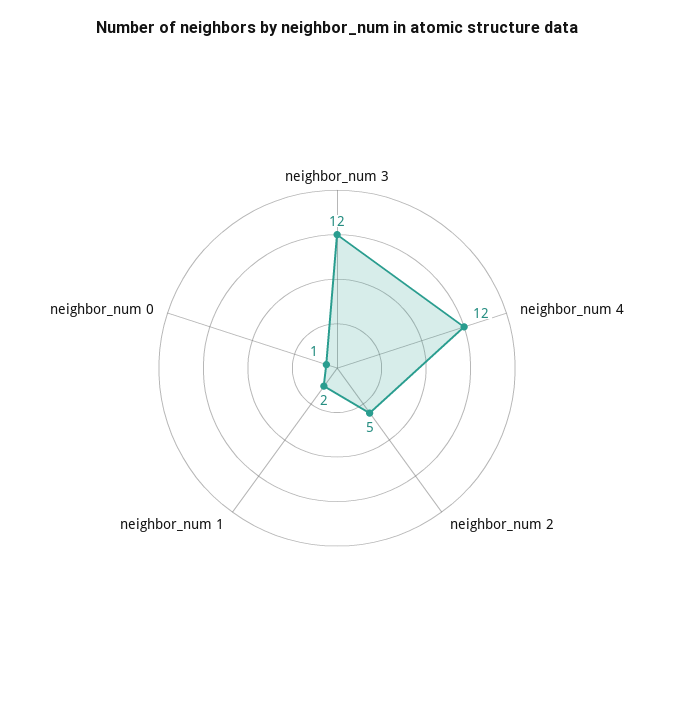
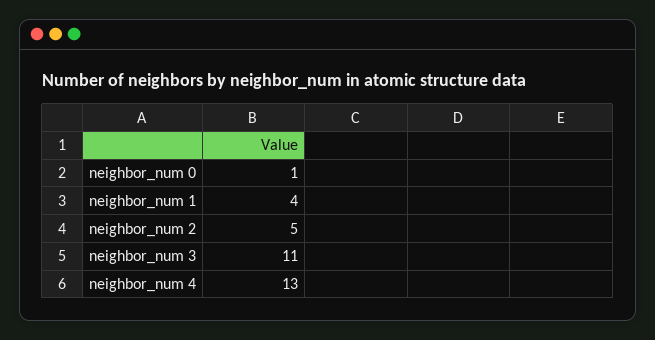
neighbor_num 3: 12 -> 11
neighbor_num 4: 12 -> 13
neighbor_num 1: 2 -> 4

